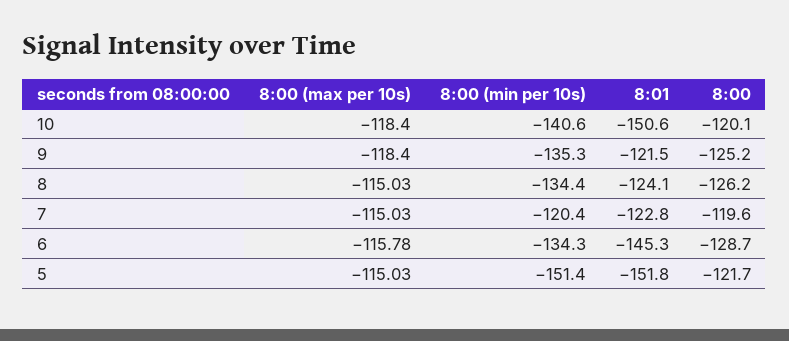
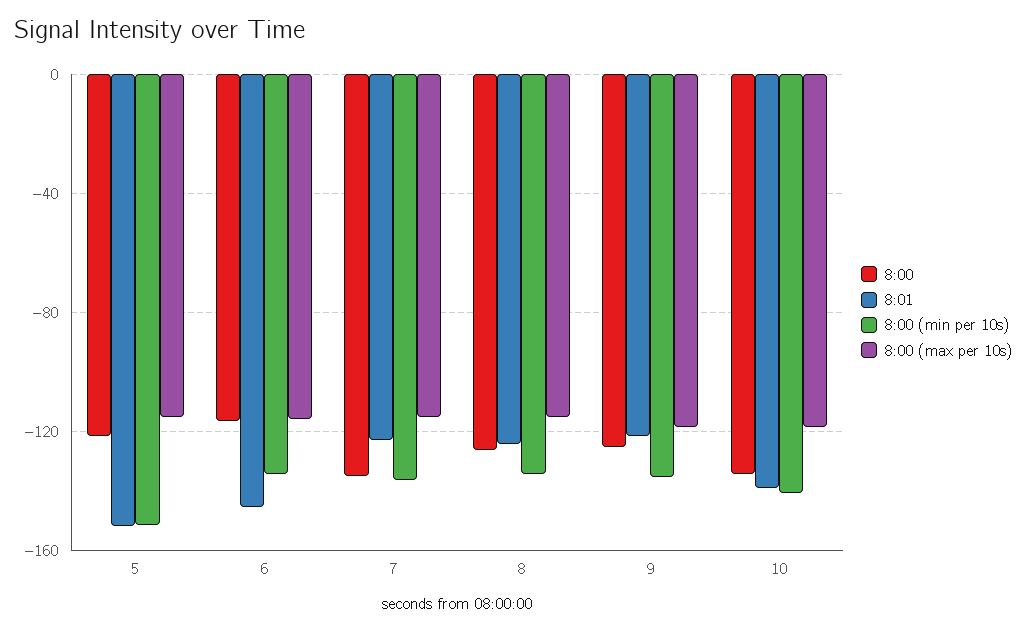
8:01, 10: -150.6 -> -140
8:00, 10: -120.1 -> -135
8:00 (min per 10s), 7: -120.4 -> -135
8:00, 7: -119.6 -> -135
8:00, 6: -128.7 -> -115

